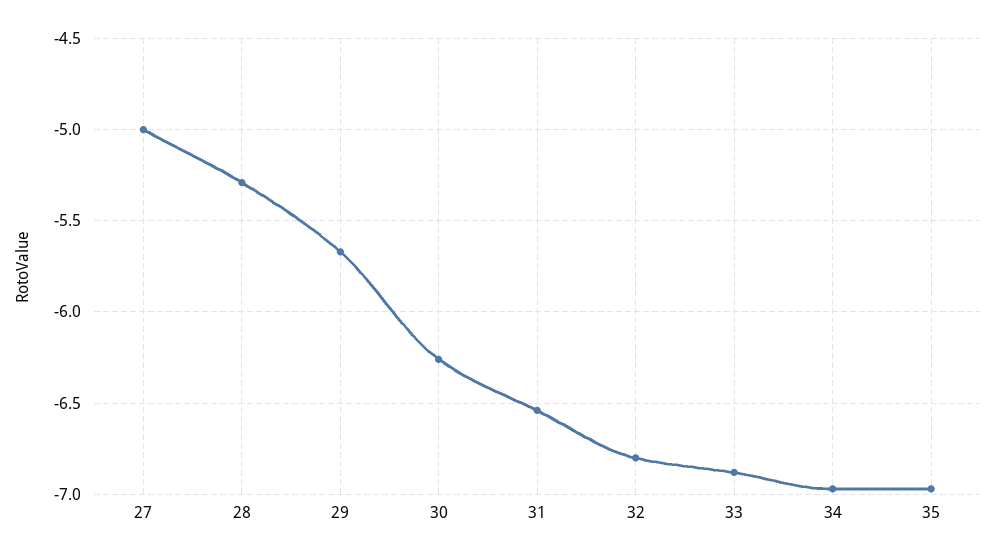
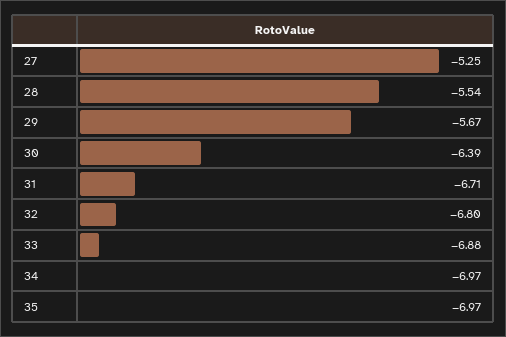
27: -5 -> -5.25
28: -5.3 -> -5.54
30: -6.25 -> -6.39
31: -6.55 -> -6.71

